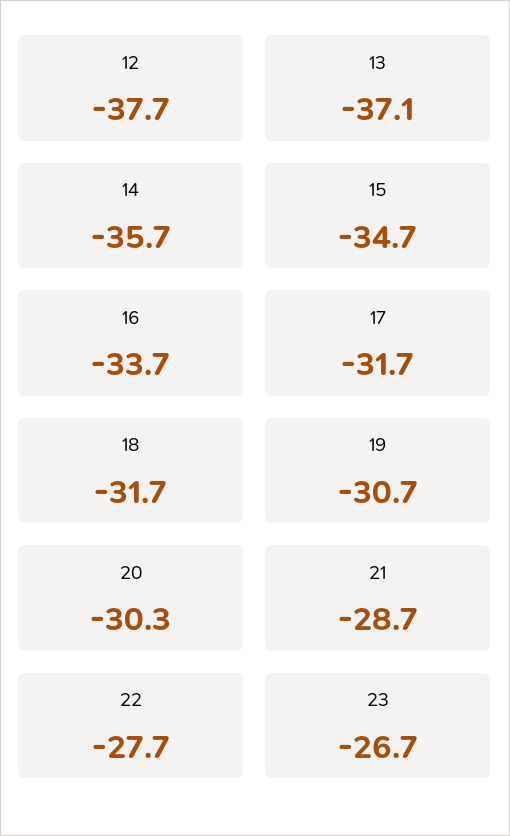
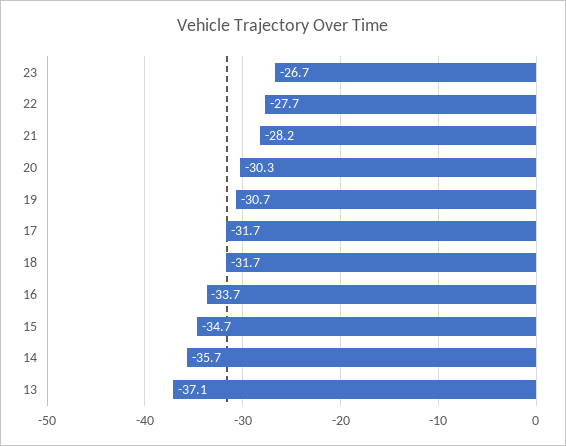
12: -37.7 -> none
21: -28.7 -> -28.2

